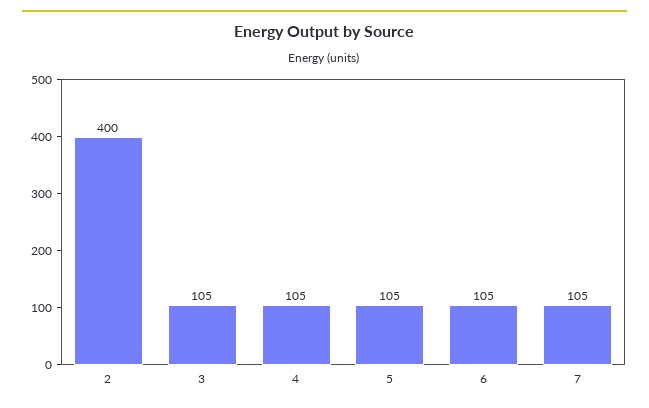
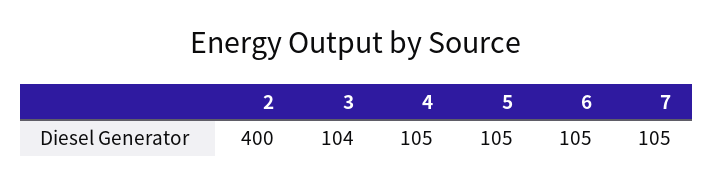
3: 105 -> 104

